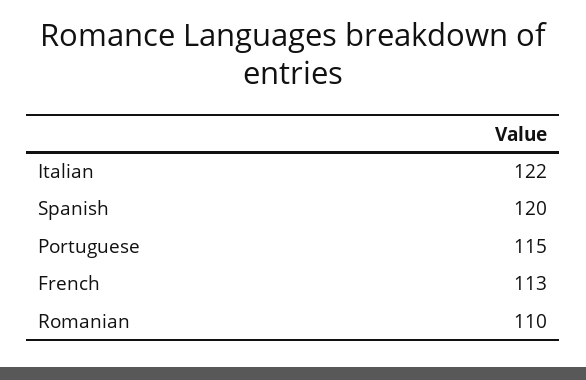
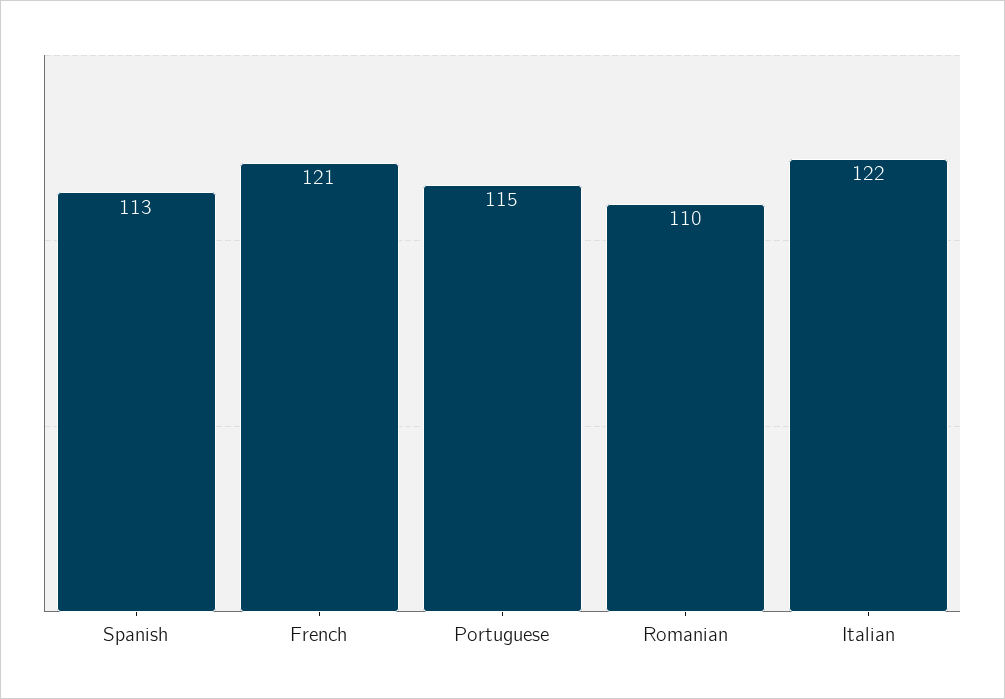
Spanish: 120 -> 113
French: 113 -> 121

